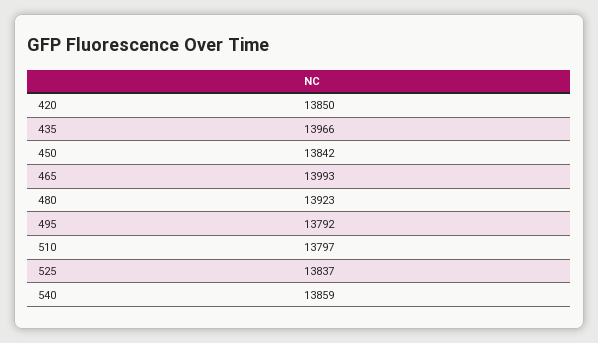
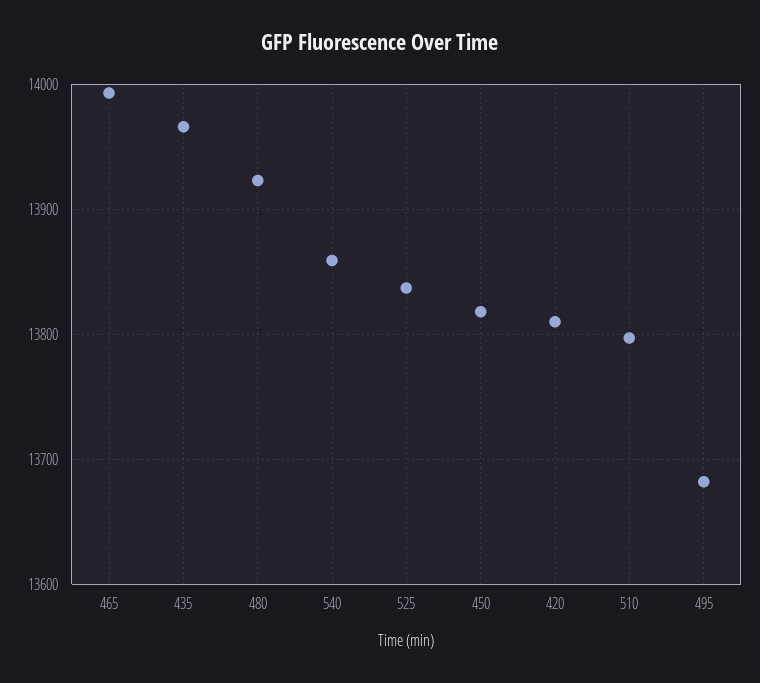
420: 13850 -> 13810
450: 13842 -> 13820
495: 13792 -> 13680

